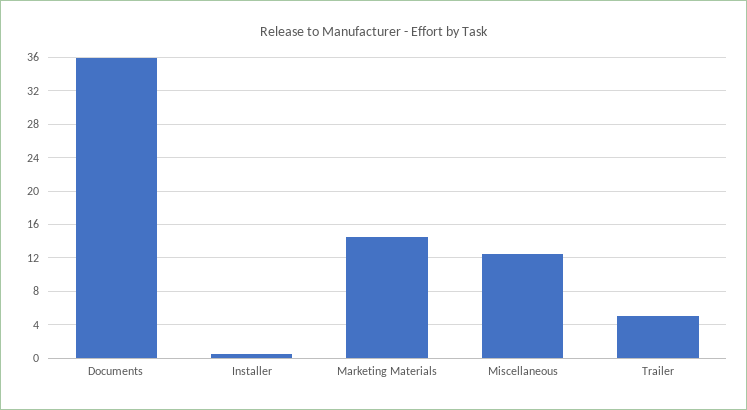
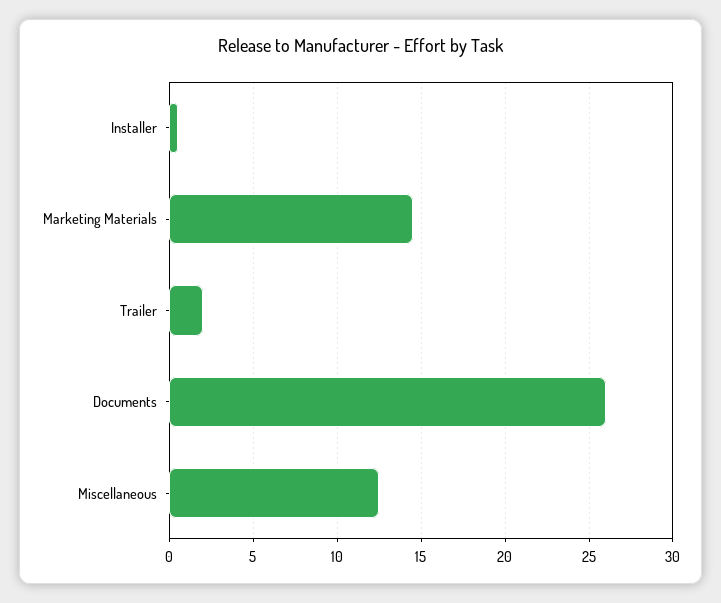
Documents: 36 -> 26
Trailer: 5 -> 2

